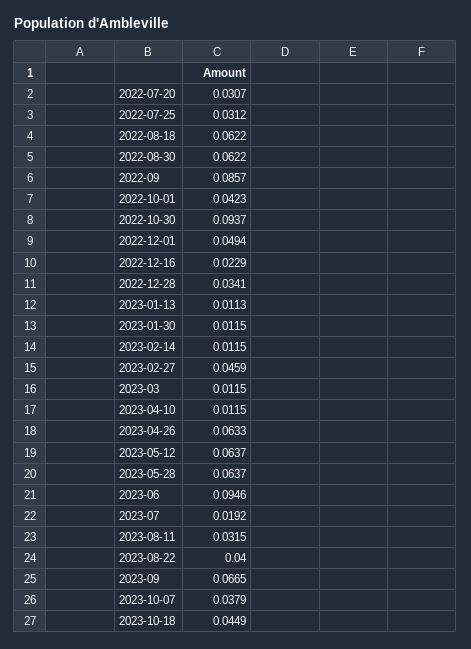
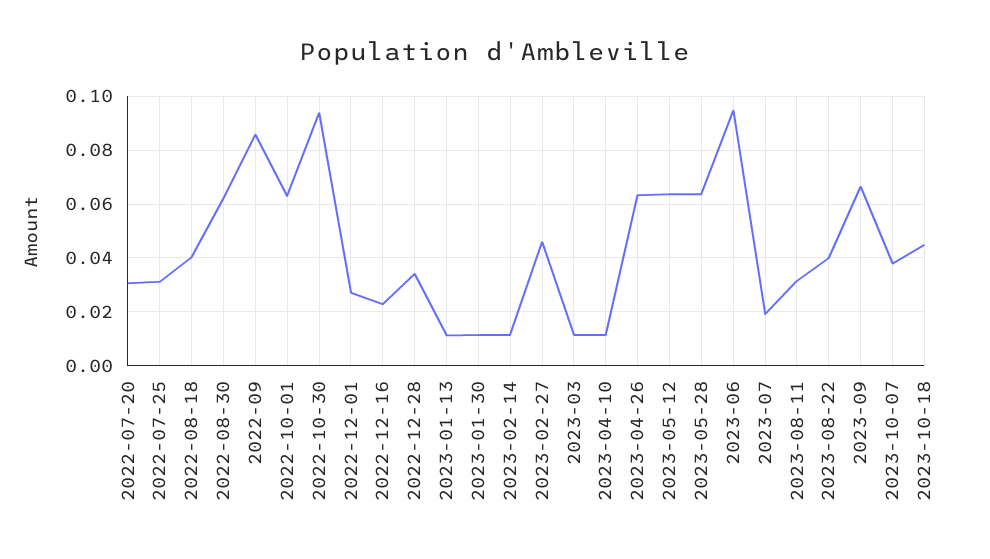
2022-08-18: 0.0622 -> 0.04
2022-10-01: 0.0423 -> 0.0625
2022-12-01: 0.0494 -> 0.0275

